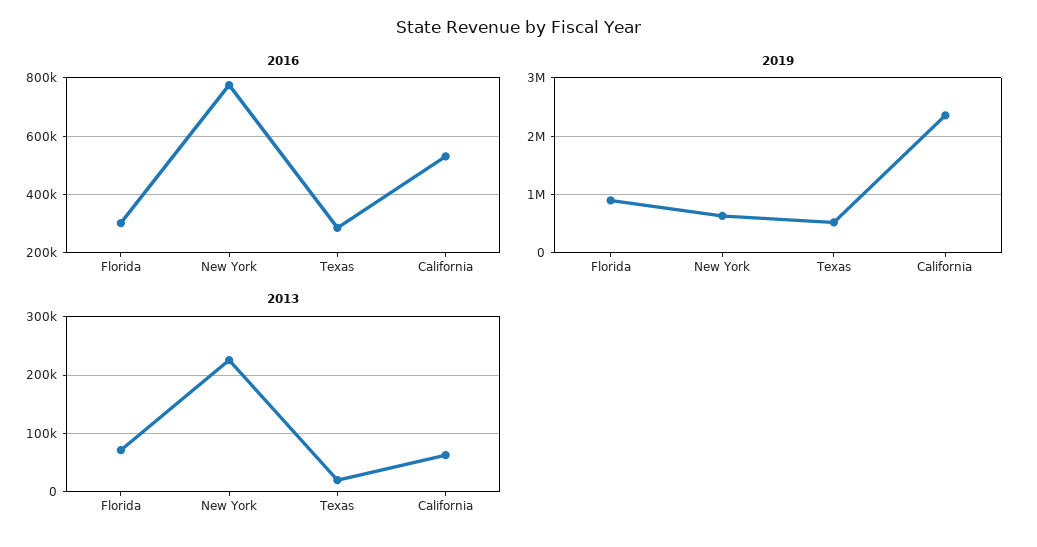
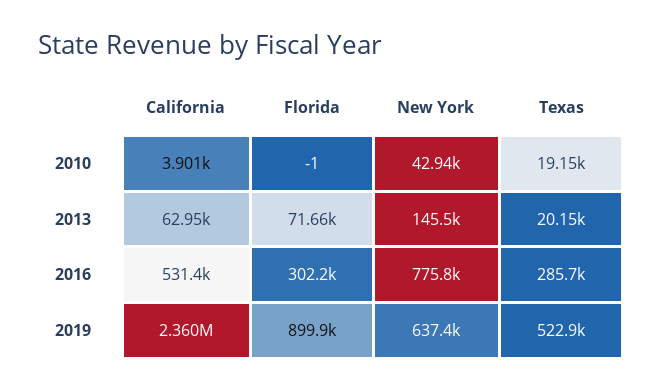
2013, New York: 220000 -> 145500
2010, California: none -> 3901
2010, Florida: none -> -1
2010, New York: none -> 42940
2010, Texas: none -> 19150

